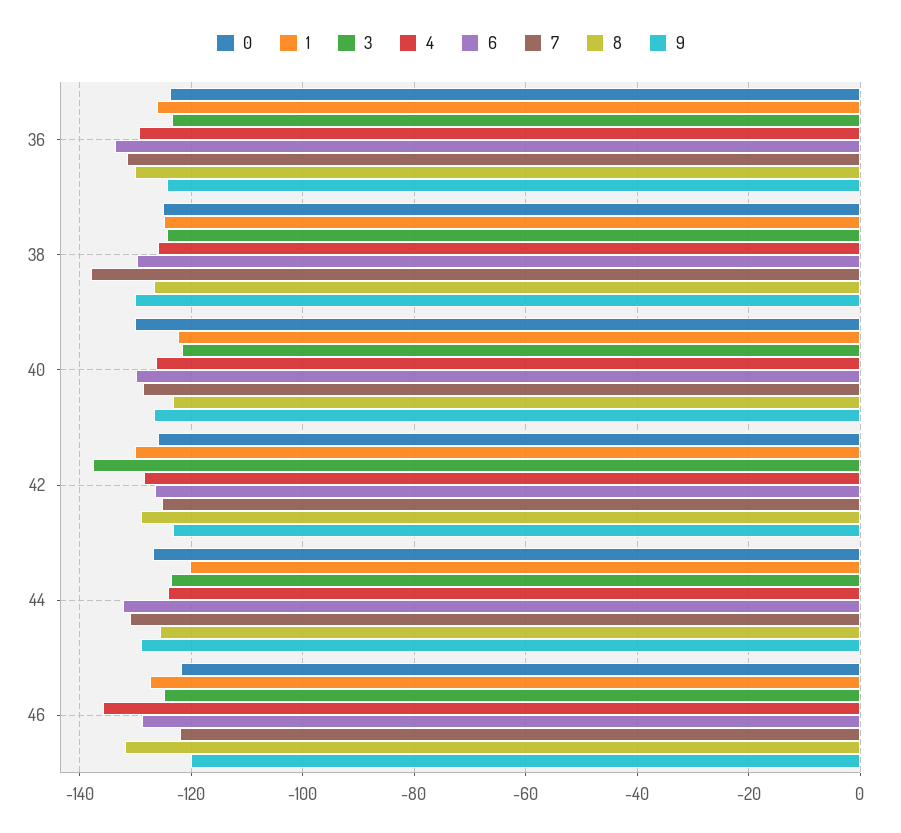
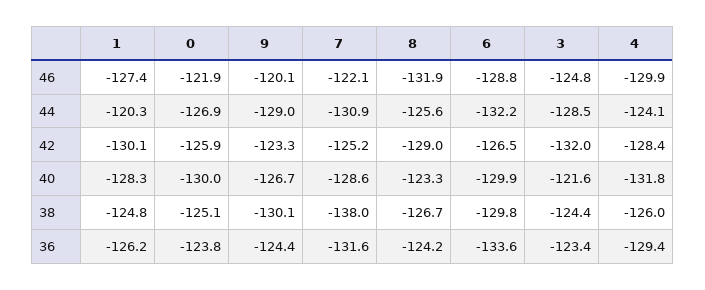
8, 36: -130 -> -124.2
1, 40: -122 -> -128.3
4, 40: -126 -> -131.8
3, 42: -138 -> -132
3, 44: -124 -> -128.5
4, 46: -136 -> -129.9

